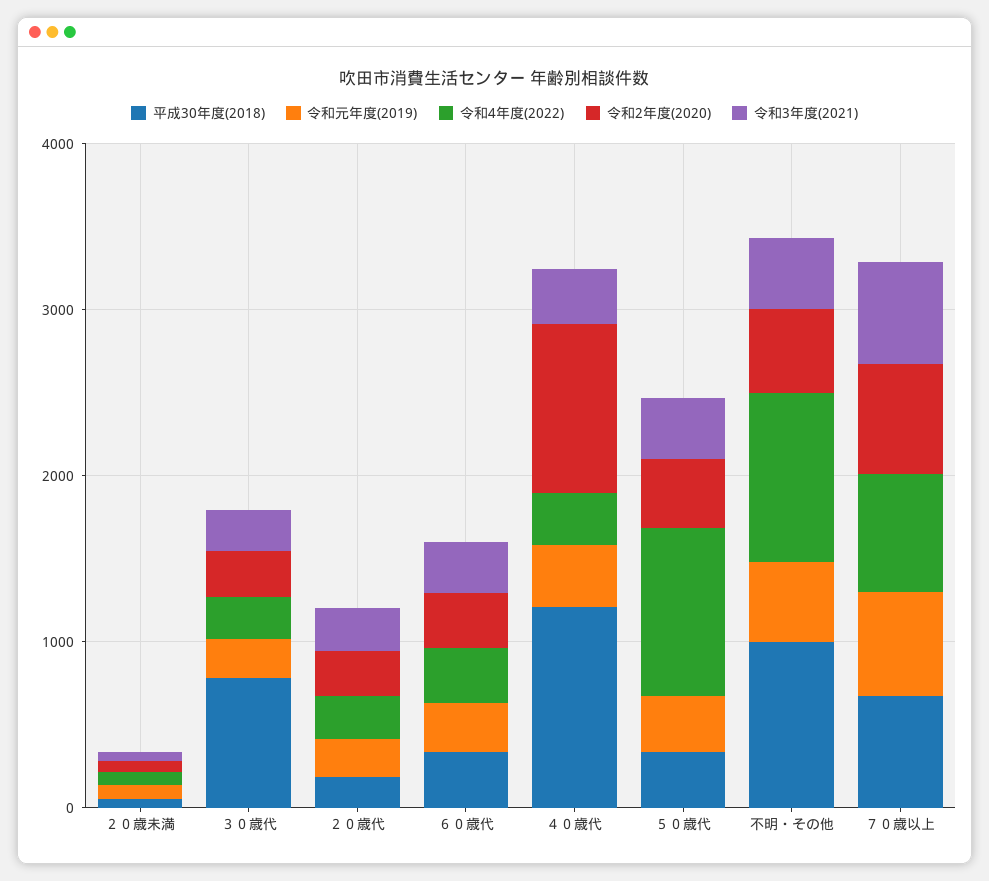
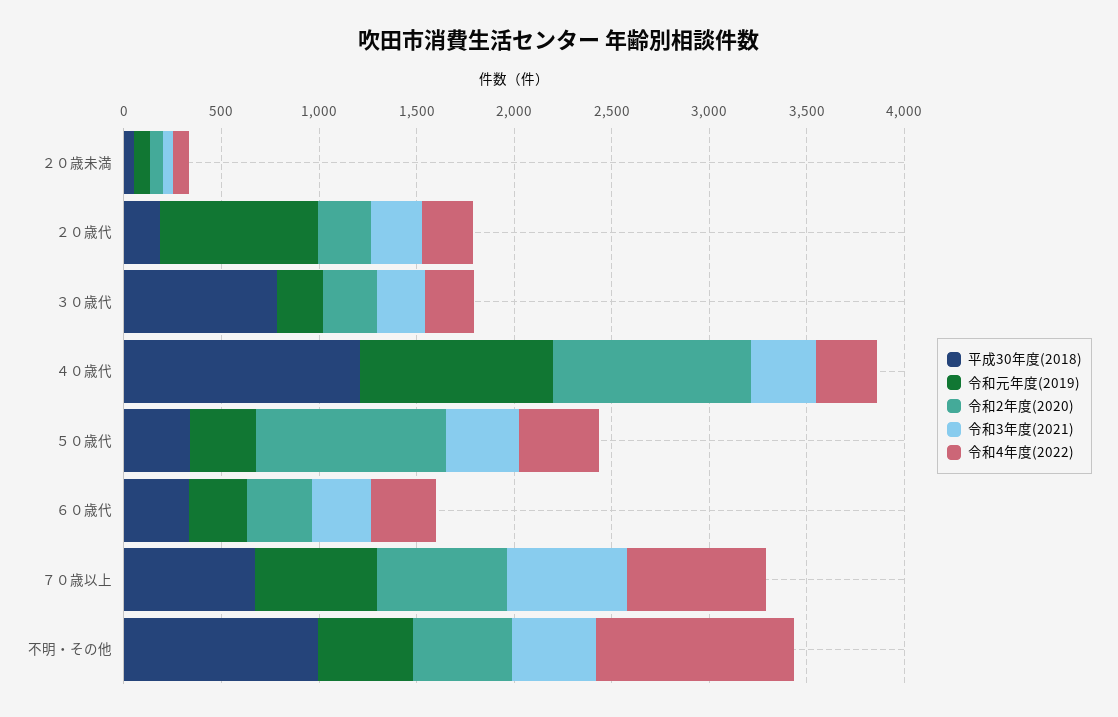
令和元年度(2019), ２０歳代: 200 -> 800
令和元年度(2019), ４０歳代: 400 -> 1000
令和4年度(2022), ５０歳代: 1000 -> 400
令和2年度(2020), ５０歳代: 400 -> 1000

